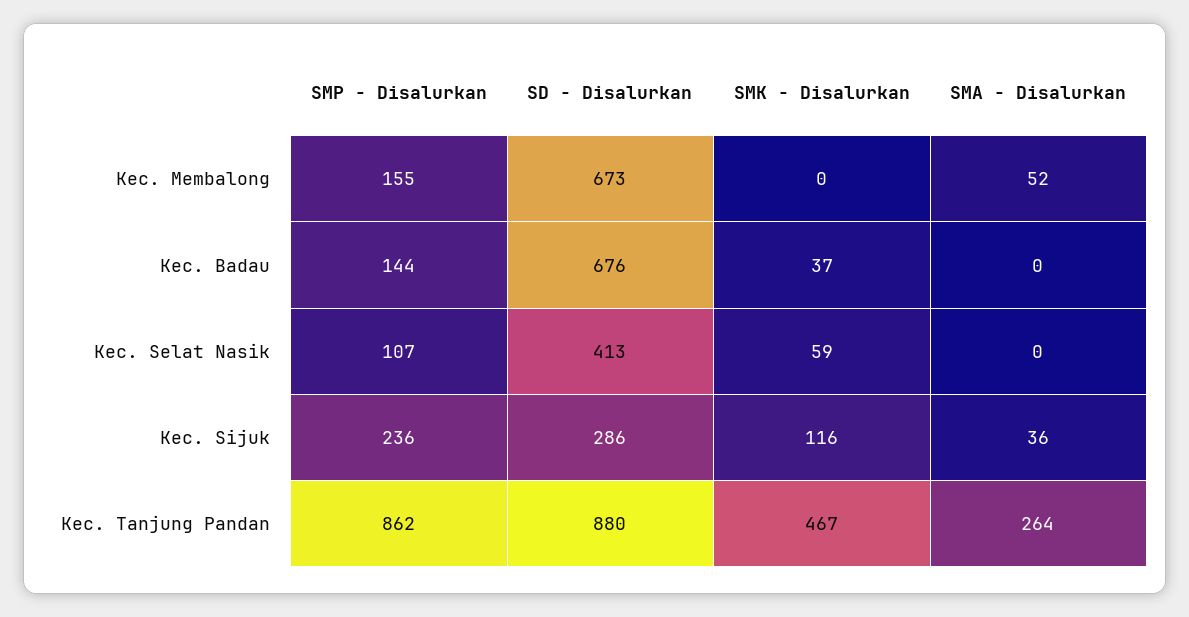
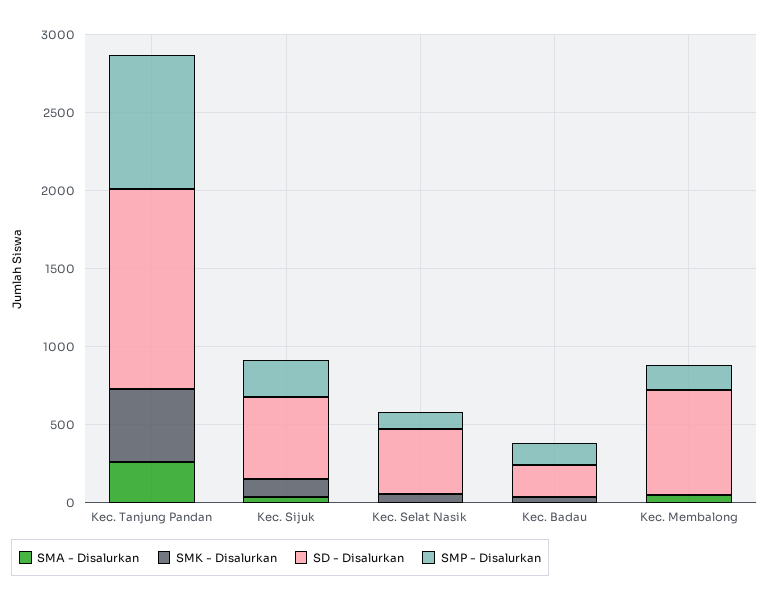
SD - Disalurkan, Kec. Badau: 676 -> 200
SD - Disalurkan, Kec. Sijuk: 286 -> 500
SD - Disalurkan, Kec. Tanjung Pandan: 880 -> 1300

